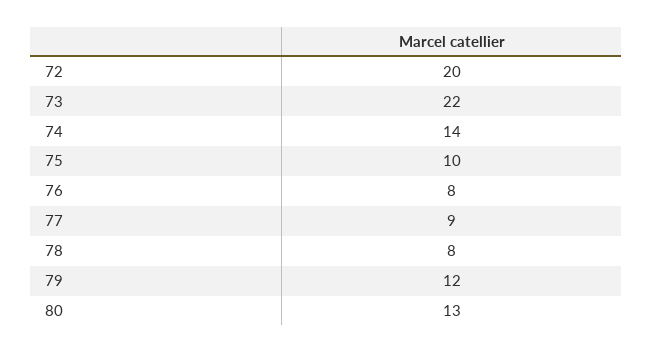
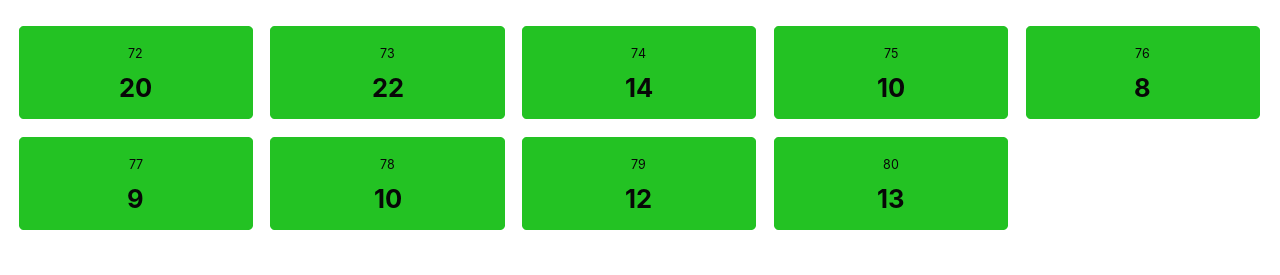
78: 8 -> 10

